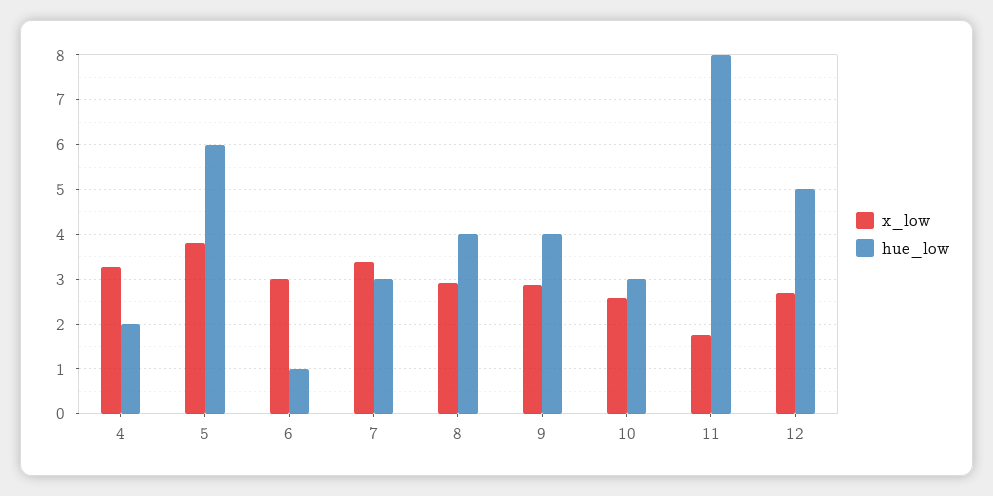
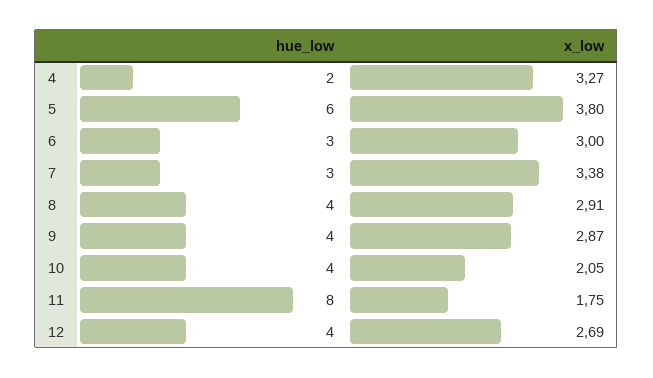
hue_low, 6: 1 -> 3
x_low, 10: 2.6 -> 2.05
hue_low, 10: 3 -> 4
hue_low, 12: 5 -> 4

